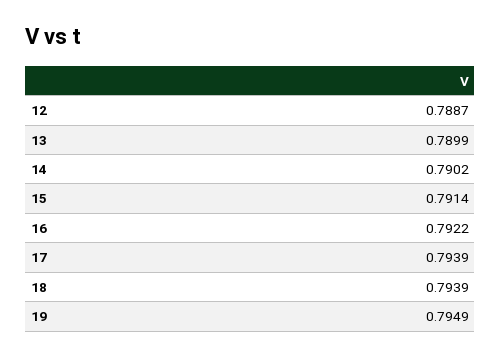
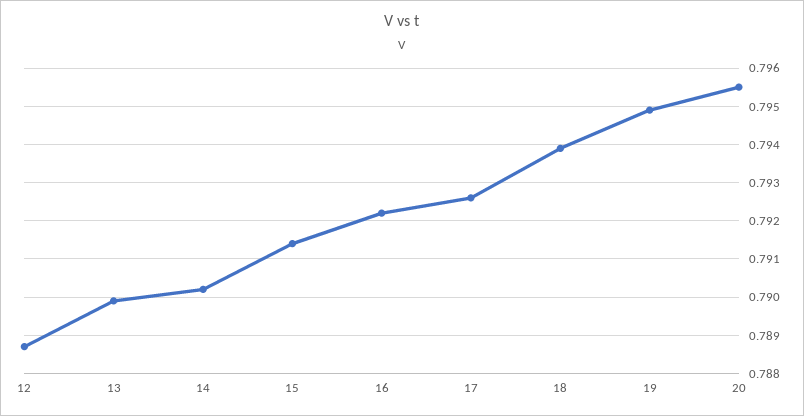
17: 0.7939 -> 0.7925
20: none -> 0.7955

